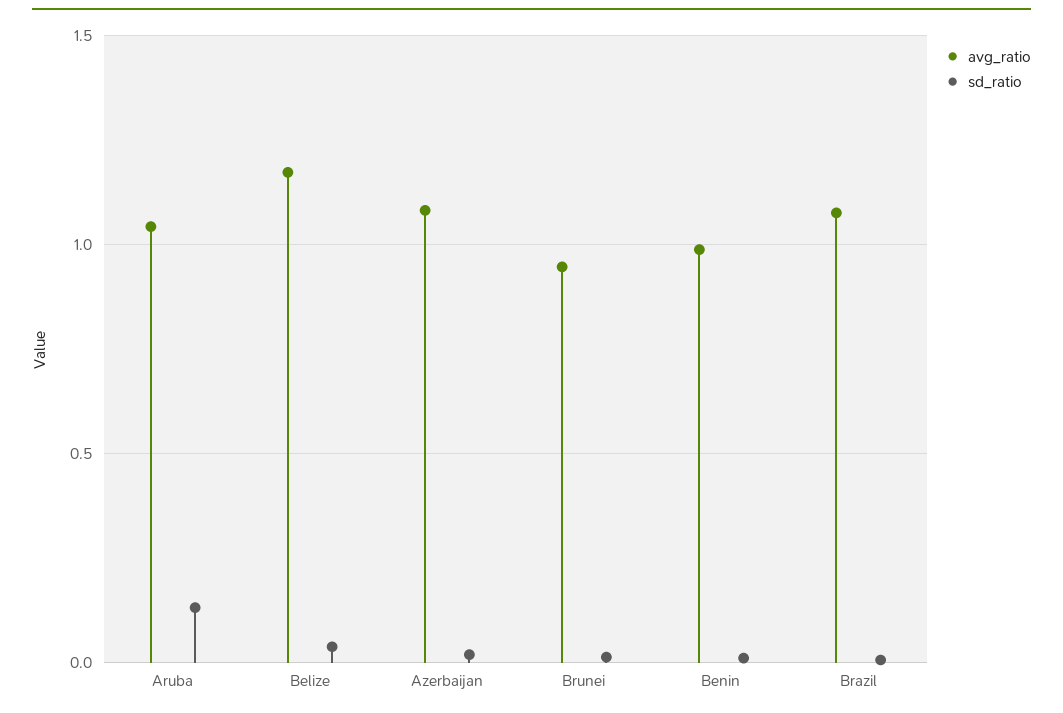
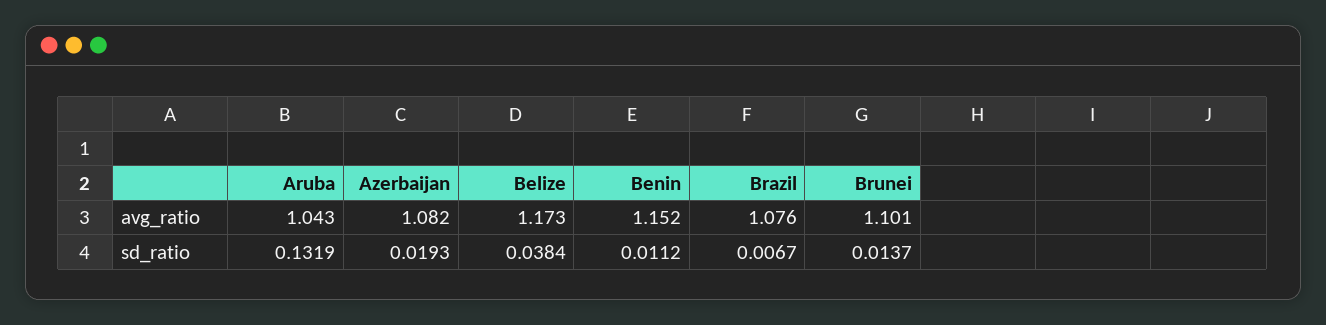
avg_ratio, Brunei: 0.95 -> 1.101
avg_ratio, Benin: 1 -> 1.152

